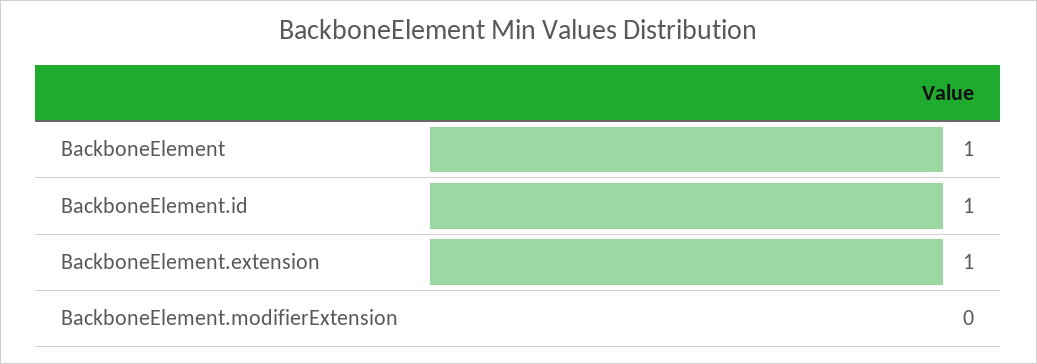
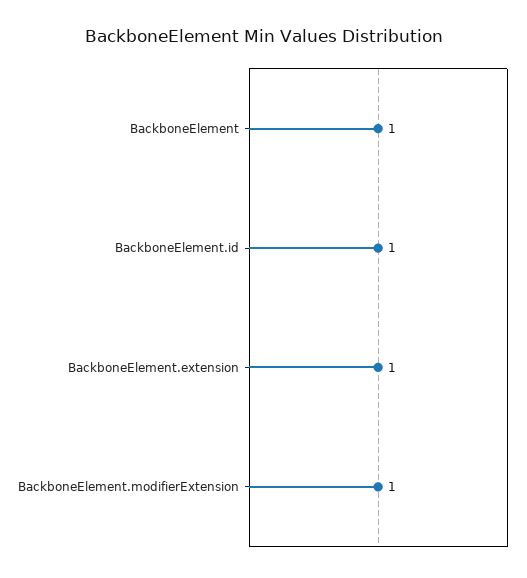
BackboneElement.modifierExtension: 0 -> 1

